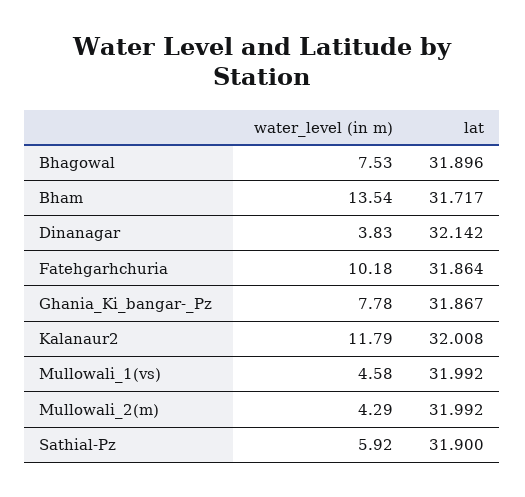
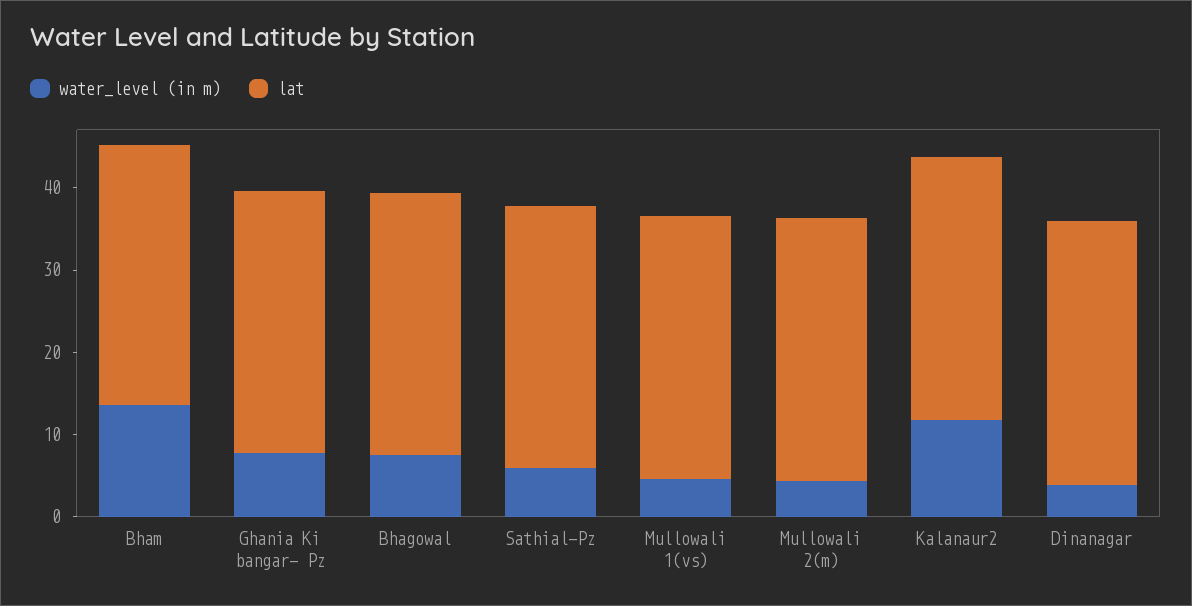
water_level (in m), Fatehgarhchuria: 10.18 -> none
lat, Fatehgarhchuria: 31.864 -> none

